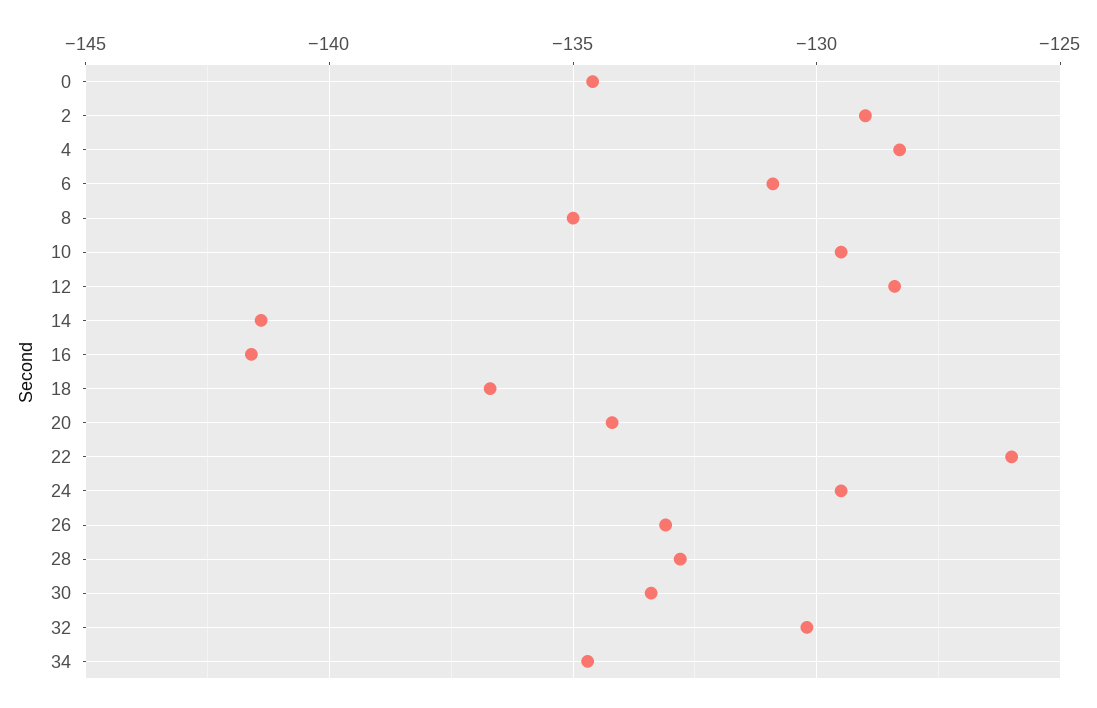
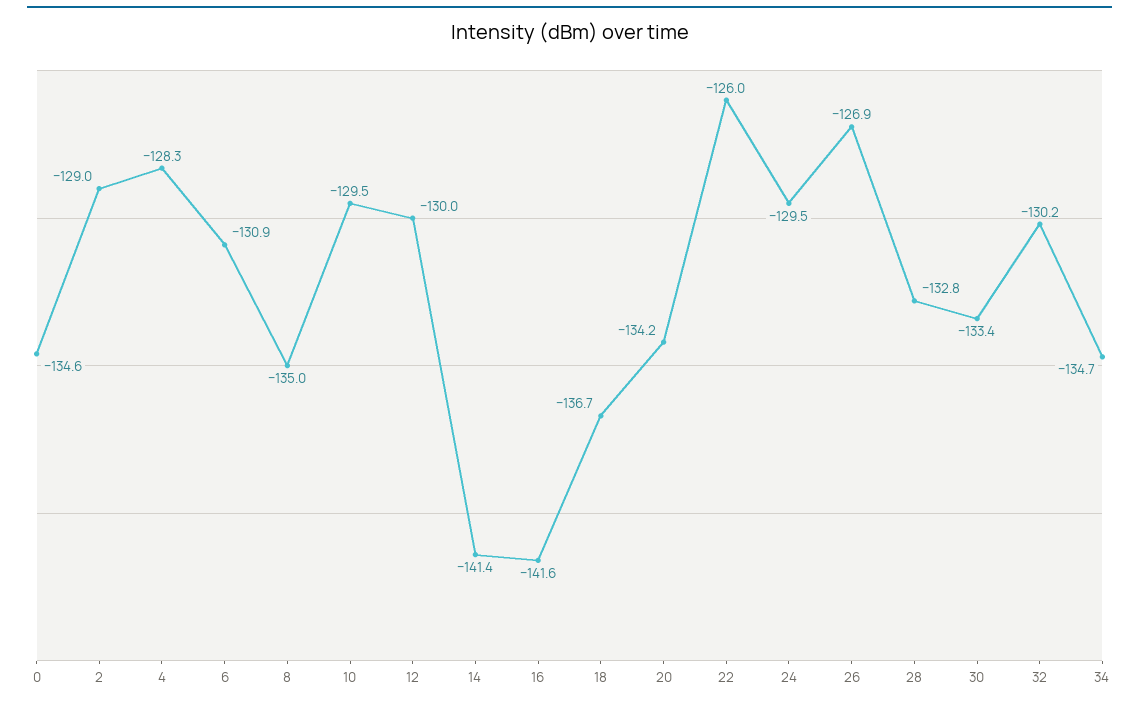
12: -128.5 -> -130
26: -133 -> -126.9

